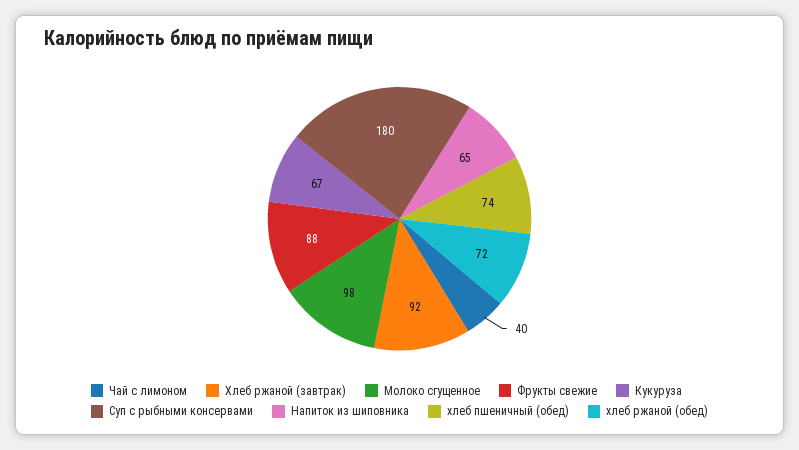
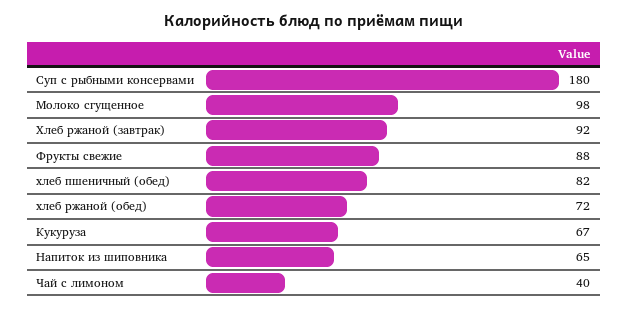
хлеб пшеничный (обед): 74 -> 82

